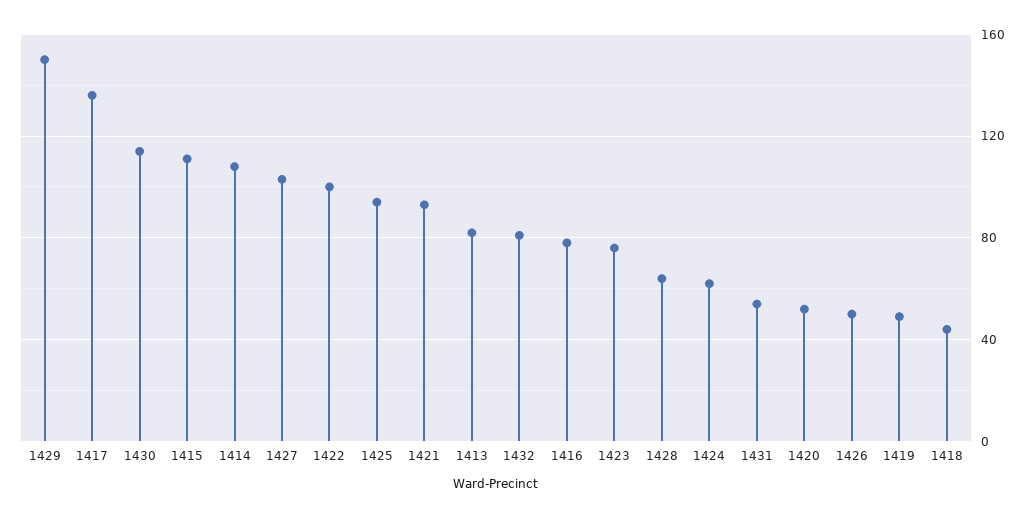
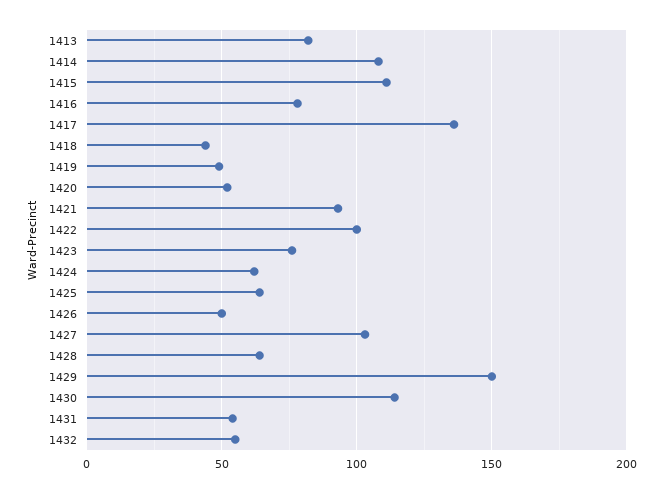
1425: 95 -> 65
1432: 80 -> 55

